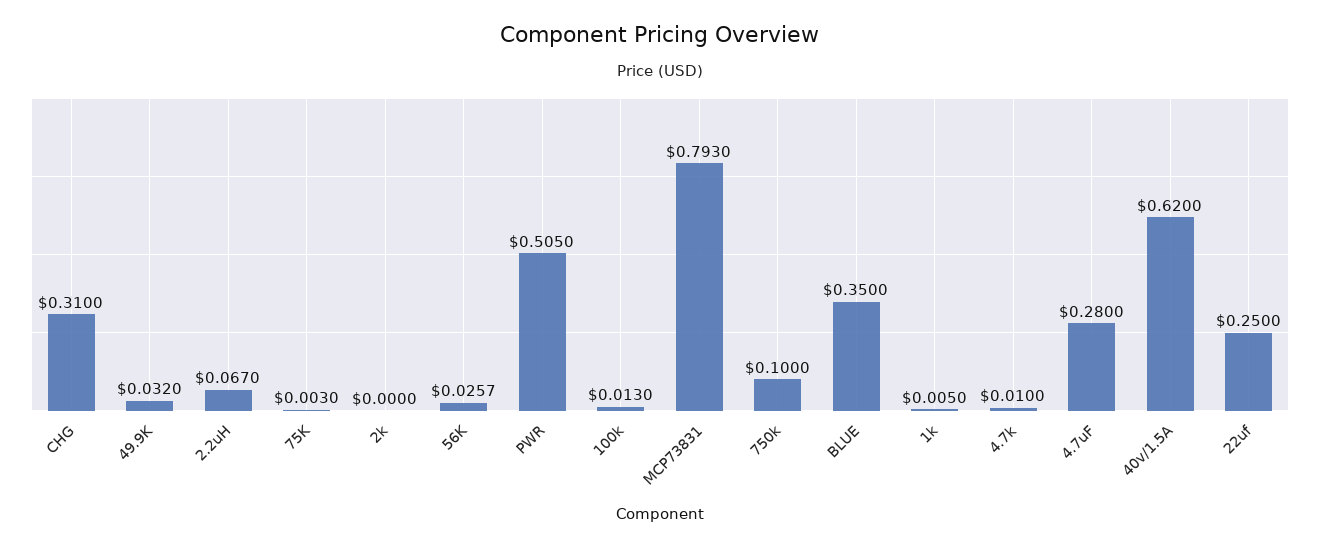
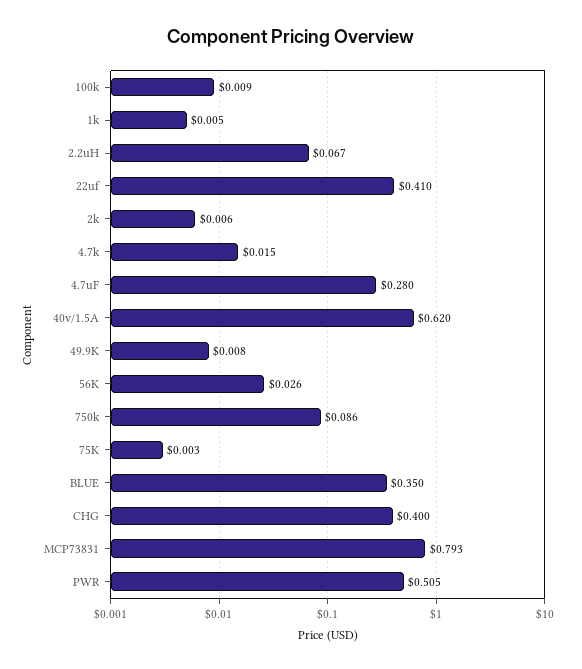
CHG: 0.31 -> 0.4
49.9K: 0.032 -> 0.008
2k: 0 -> 0.006
100k: 0.013 -> 0.009
750k: 0.1 -> 0.086
4.7k: 0.01 -> 0.015
22uf: 0.25 -> 0.41

